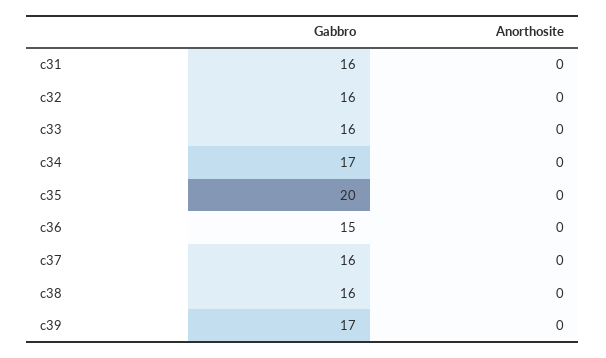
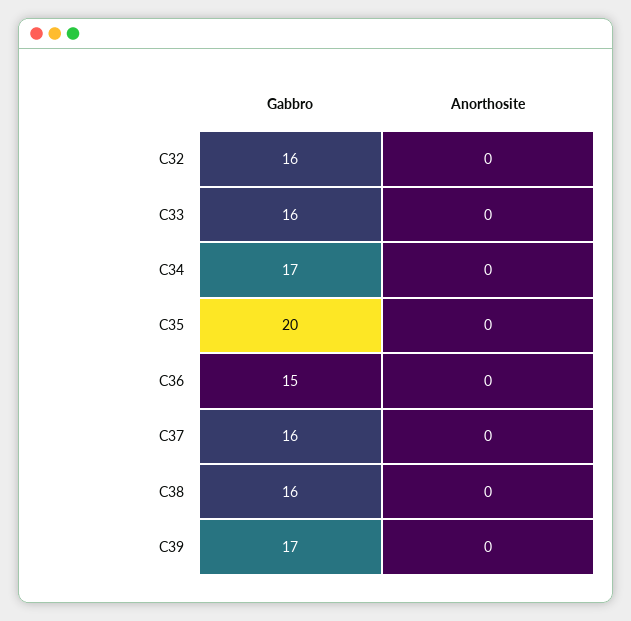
Gabbro, c31: 16 -> none
Anorthosite, c31: 0 -> none

